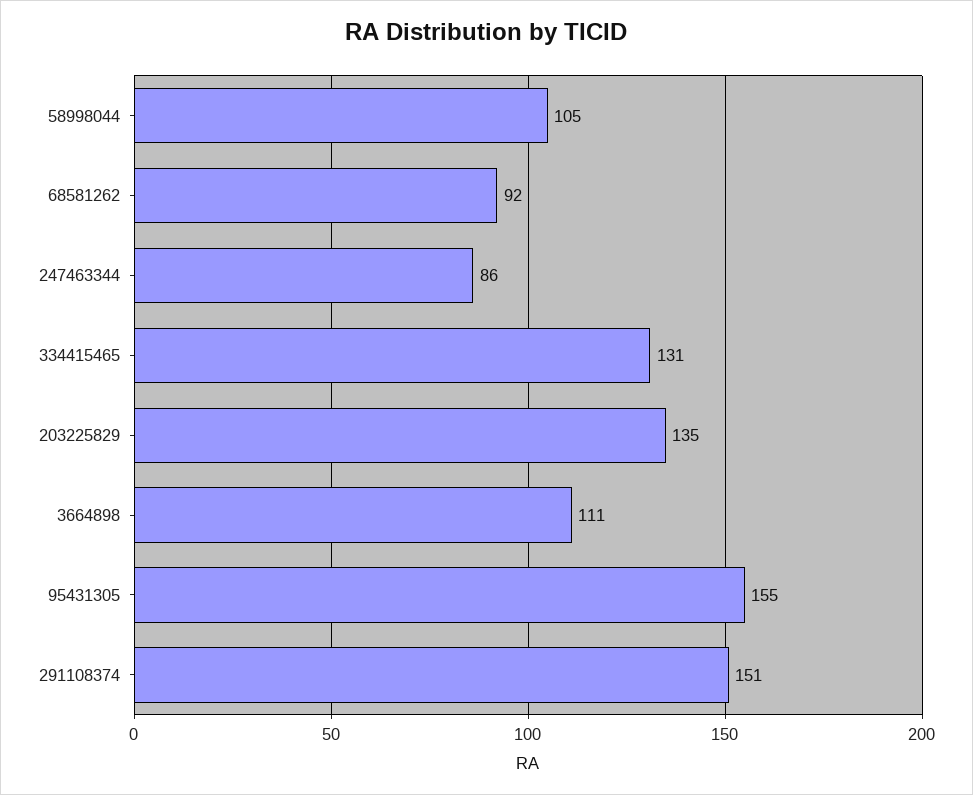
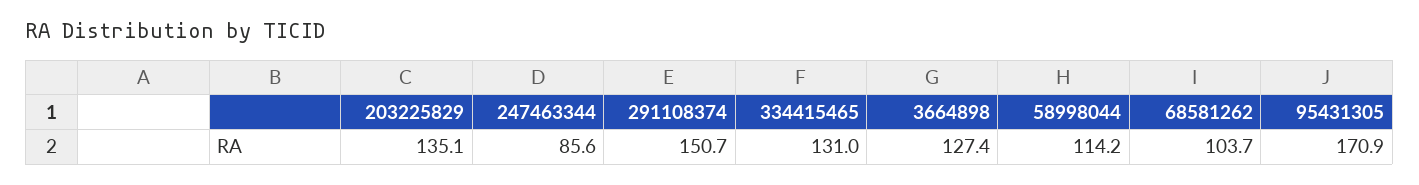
58998044: 105 -> 114.2
68581262: 92 -> 103.7
3664898: 111 -> 127.4
95431305: 155 -> 170.9

